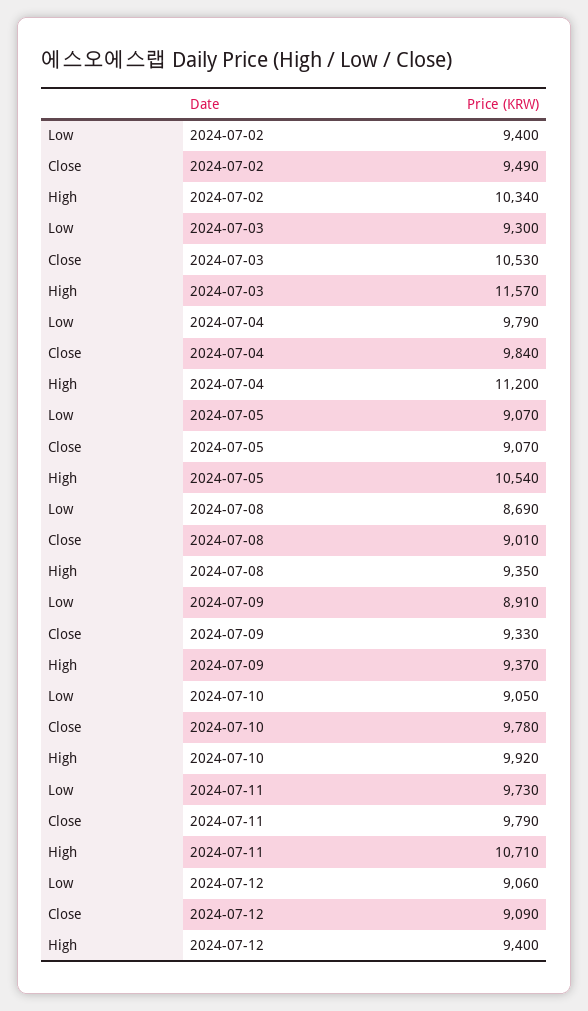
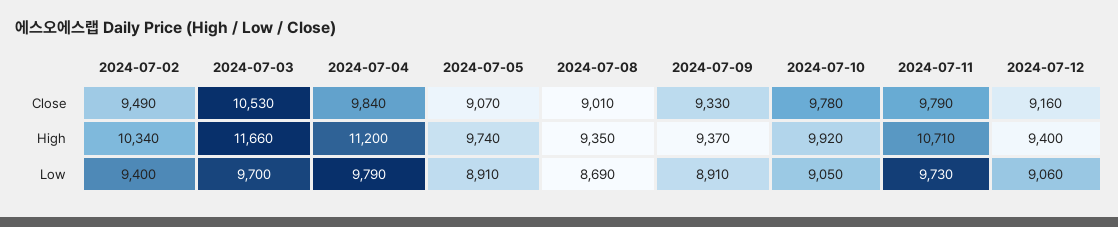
Low, 2024-07-03: 9300 -> 9700
High, 2024-07-03: 11570 -> 11660
Low, 2024-07-05: 9070 -> 8910
High, 2024-07-05: 10540 -> 9740
Close, 2024-07-12: 9090 -> 9160

